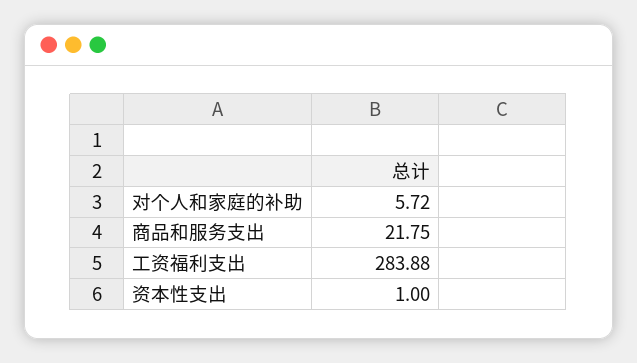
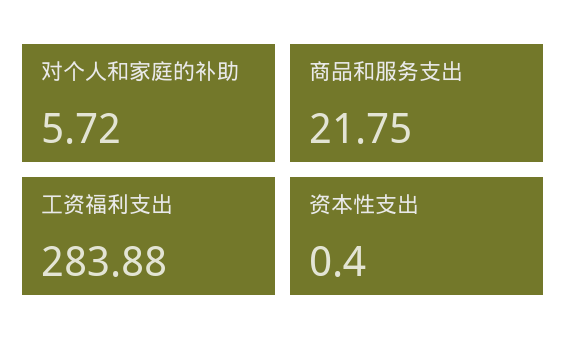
资本性支出: 1 -> 0.4

